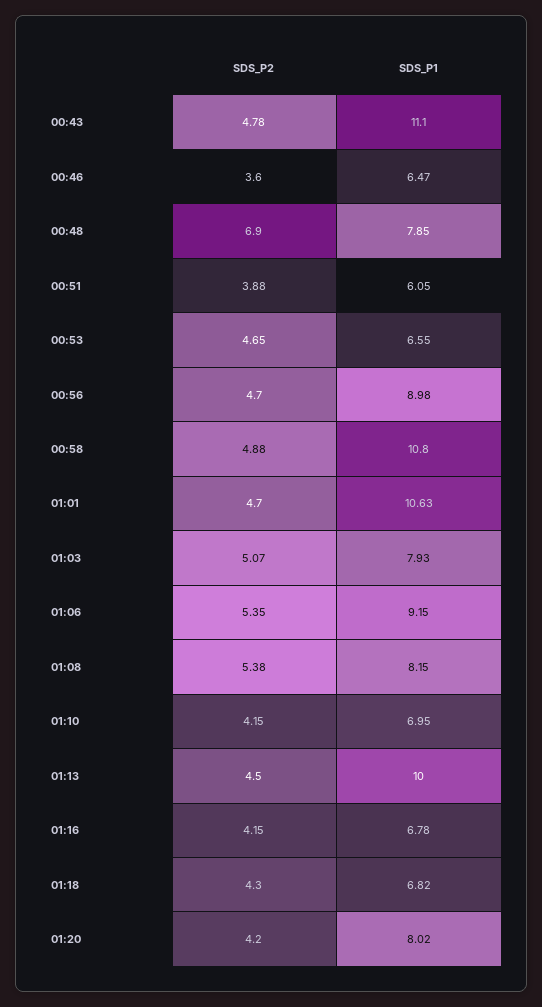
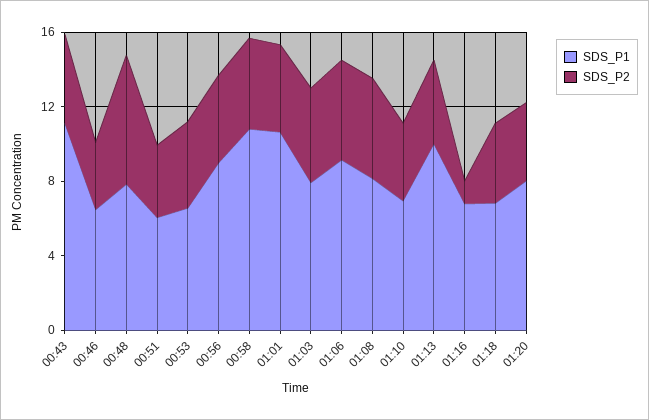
SDS_P2, 01:16: 4.15 -> 1

